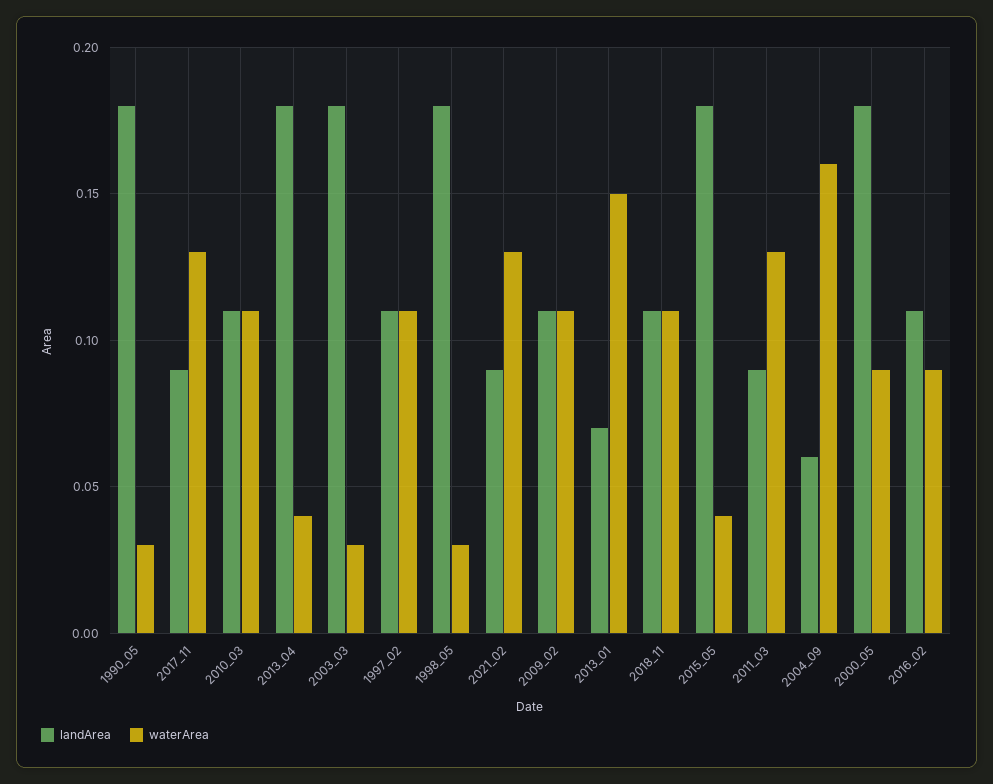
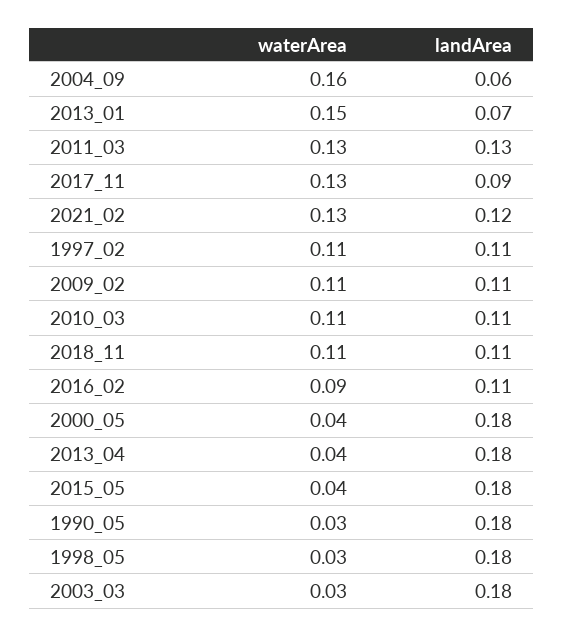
landArea, 2021_02: 0.09 -> 0.12
landArea, 2011_03: 0.09 -> 0.13
waterArea, 2000_05: 0.09 -> 0.04

